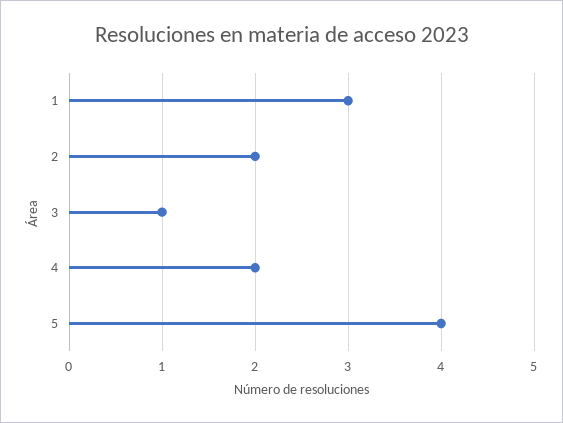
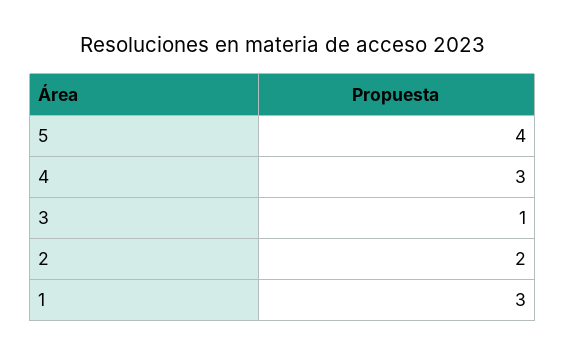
4: 2 -> 3

